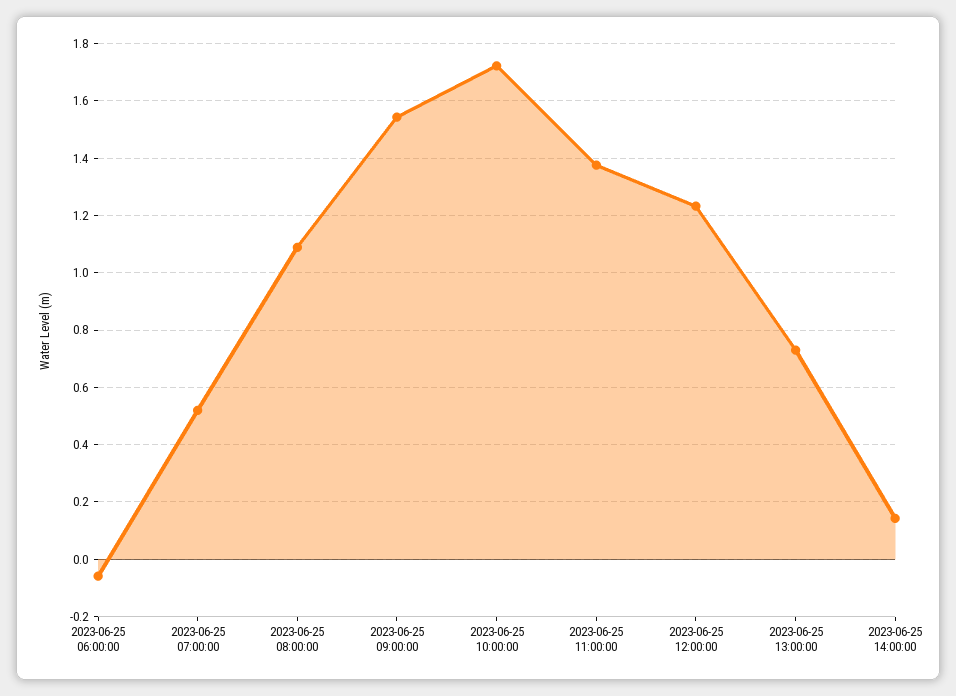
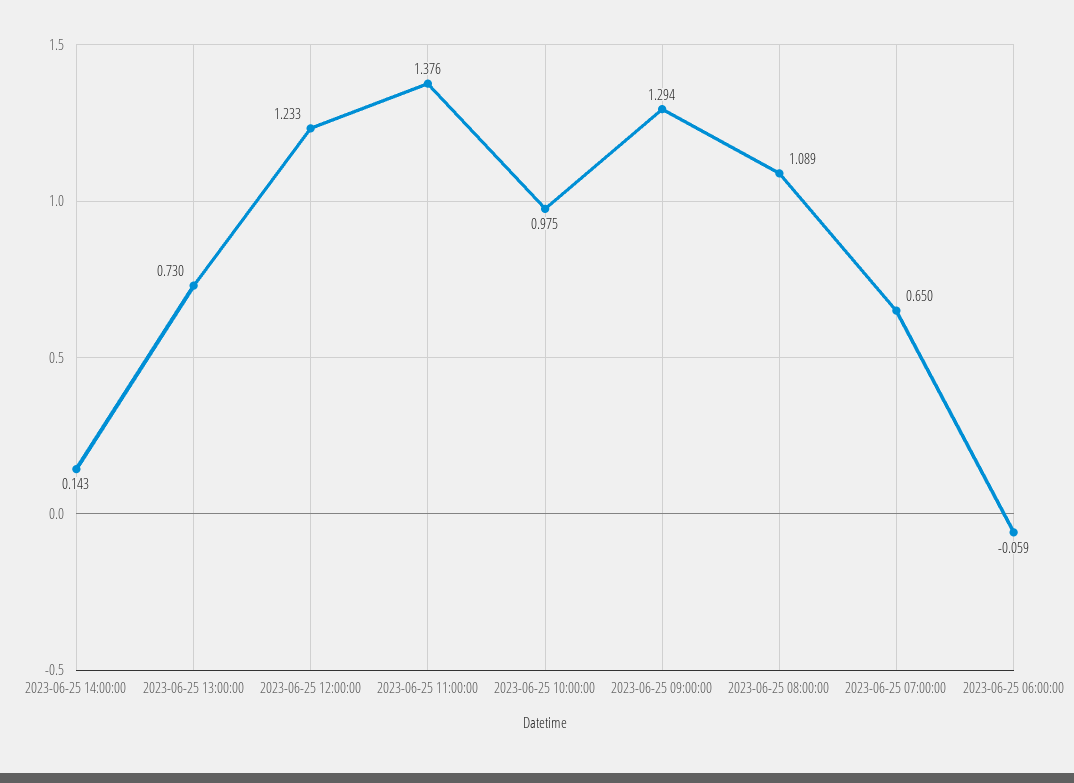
2023-06-25 07:00:00: 0.525 -> 0.65
2023-06-25 09:00:00: 1.55 -> 1.294
2023-06-25 10:00:00: 1.725 -> 0.975

